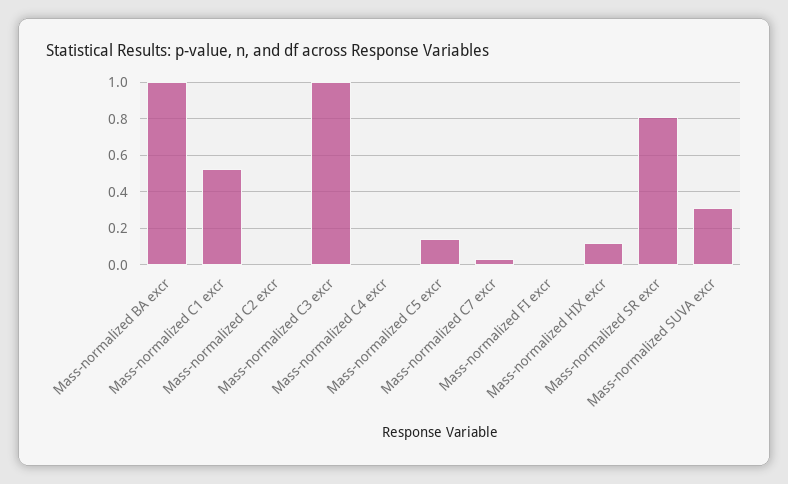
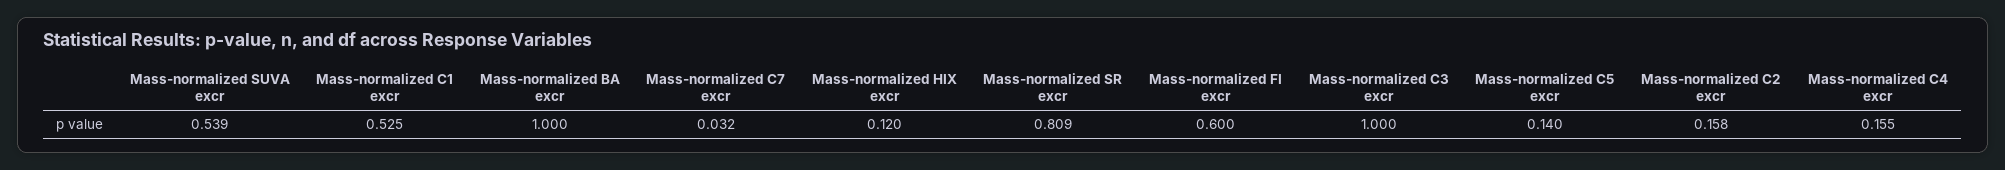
Mass-normalized C2 excr: 0 -> 0.158
Mass-normalized C4 excr: 0 -> 0.155
Mass-normalized FI excr: 0 -> 0.6
Mass-normalized SUVA excr: 0.3 -> 0.539

